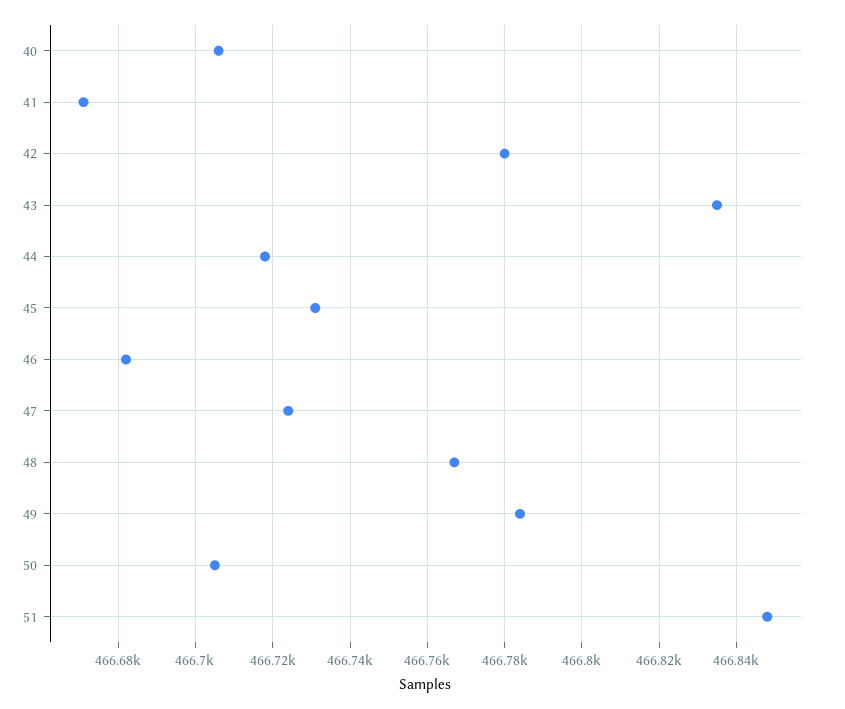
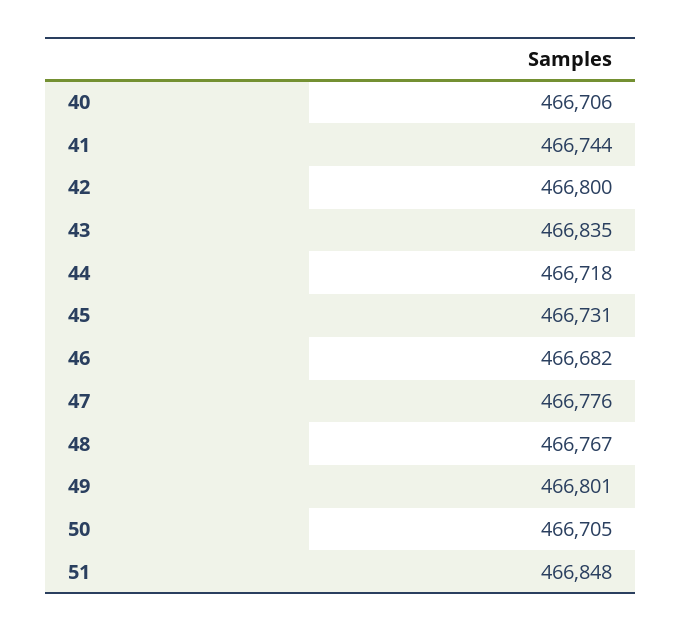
41: 466670 -> 466744
42: 466780 -> 466800
47: 466725 -> 466776
49: 466785 -> 466801

